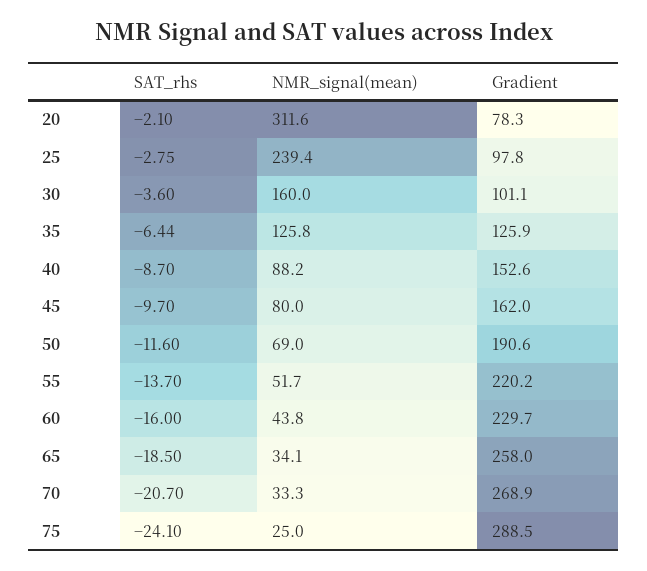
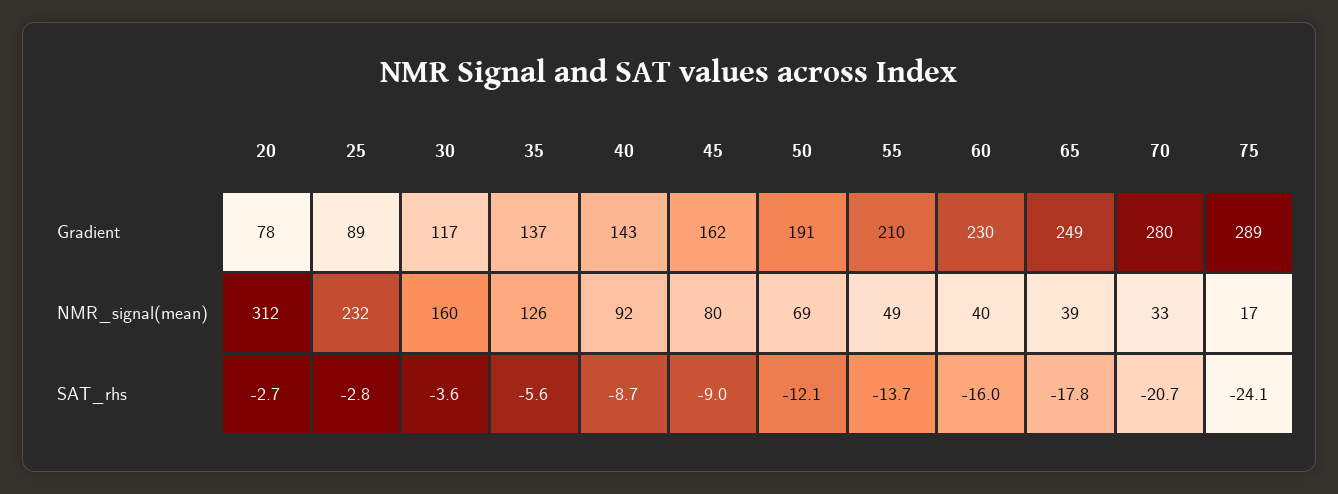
SAT_rhs, 20: -2.1 -> -2.7
NMR_signal(mean), 25: 239.4 -> 232
Gradient, 25: 97.8 -> 89
Gradient, 30: 101.1 -> 117
SAT_rhs, 35: -6.44 -> -5.6
Gradient, 35: 125.9 -> 137
NMR_signal(mean), 40: 88.2 -> 92
Gradient, 40: 152.6 -> 143
SAT_rhs, 45: -9.7 -> -9
SAT_rhs, 50: -11.6 -> -12.1
NMR_signal(mean), 55: 51.7 -> 49
Gradient, 55: 220.2 -> 210
NMR_signal(mean), 60: 43.8 -> 40
SAT_rhs, 65: -18.5 -> -17.8
NMR_signal(mean), 65: 34.1 -> 39
Gradient, 65: 258 -> 249
Gradient, 70: 268.9 -> 280
NMR_signal(mean), 75: 25 -> 17

